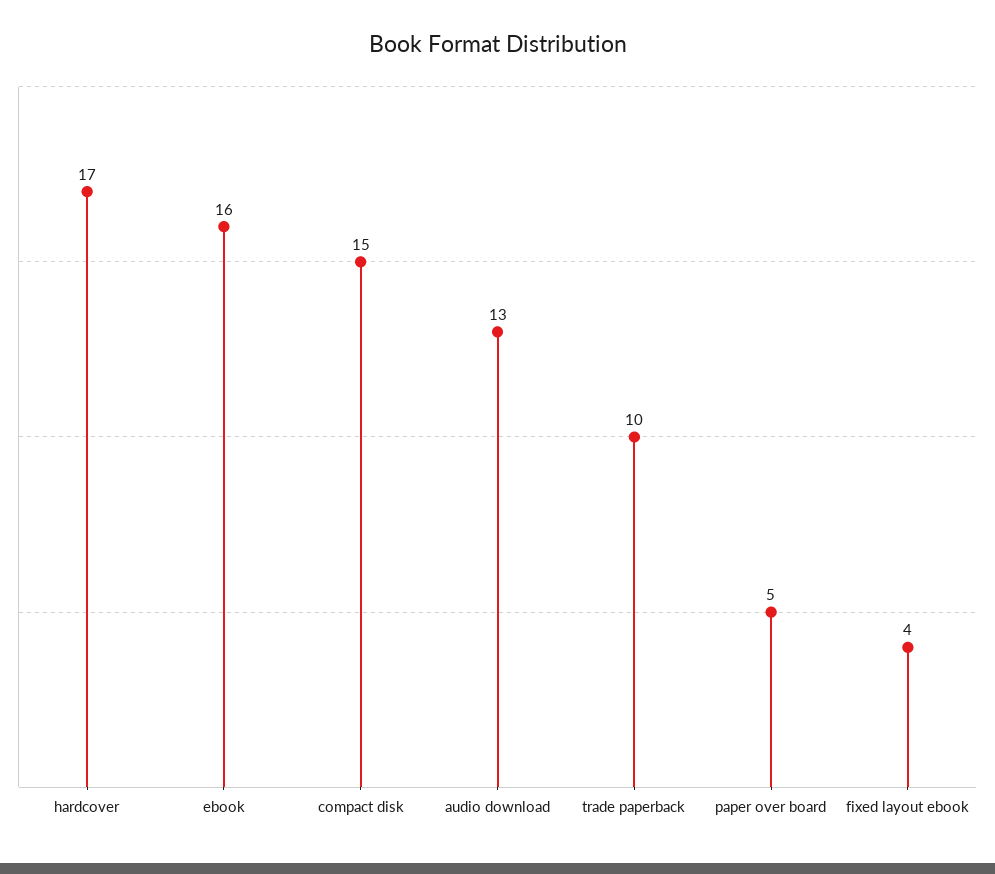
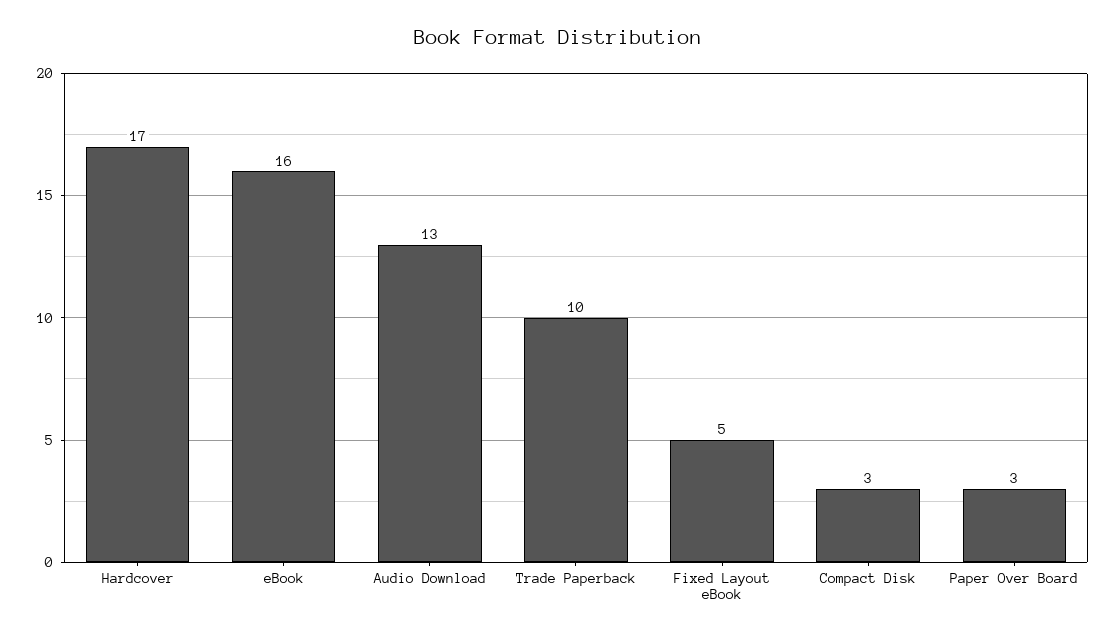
compact disk: 15 -> 3
paper over board: 5 -> 3
fixed layout ebook: 4 -> 5

